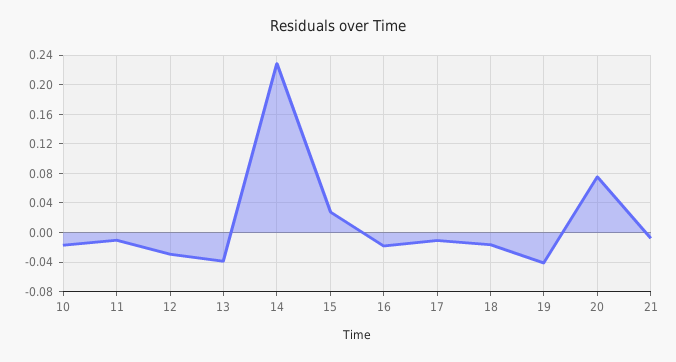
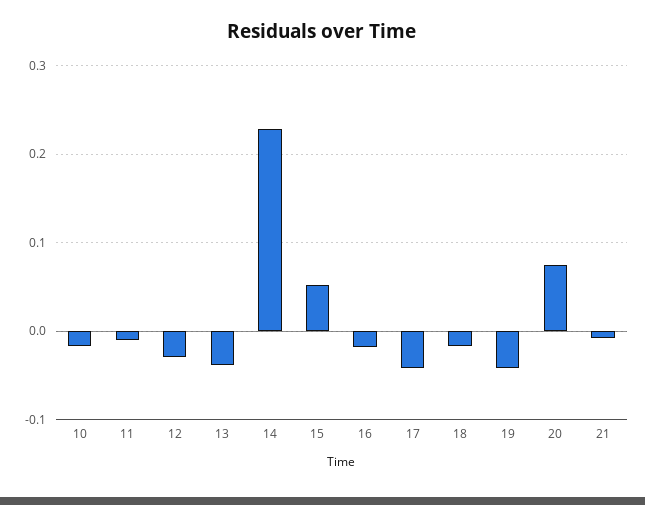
15: 0.03 -> 0.05
17: -0.01 -> -0.04

